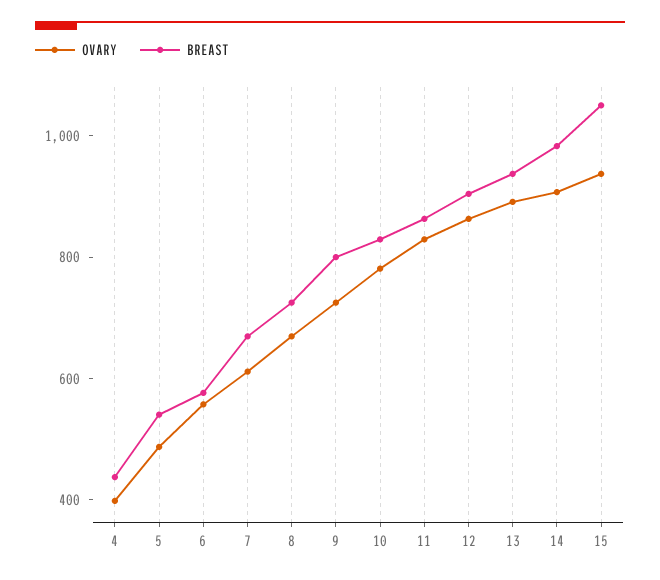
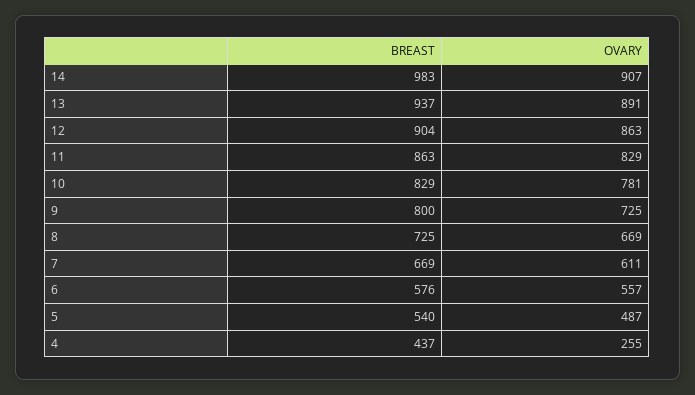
OVARY, 4: 400 -> 255
OVARY, 15: 950 -> none
BREAST, 15: 1050 -> none

